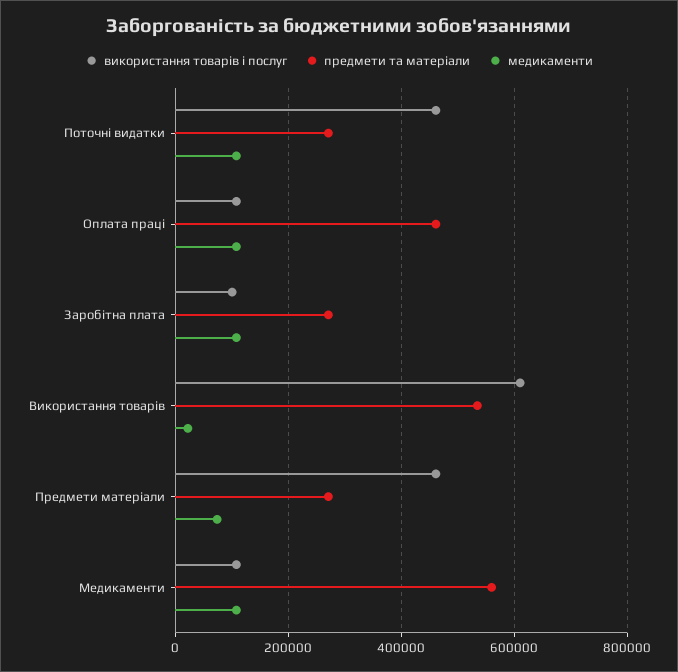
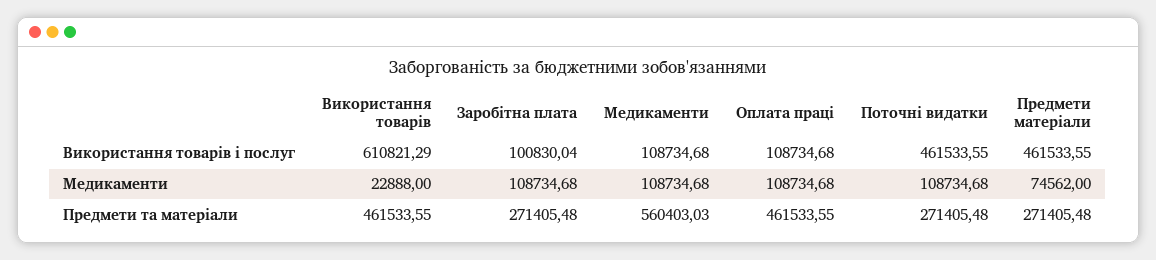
предмети та матеріали, Використання товарів: 540000 -> 461533.55

